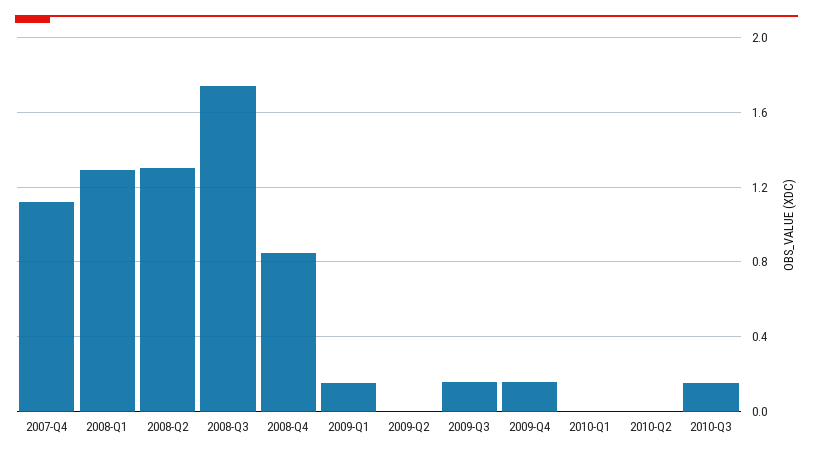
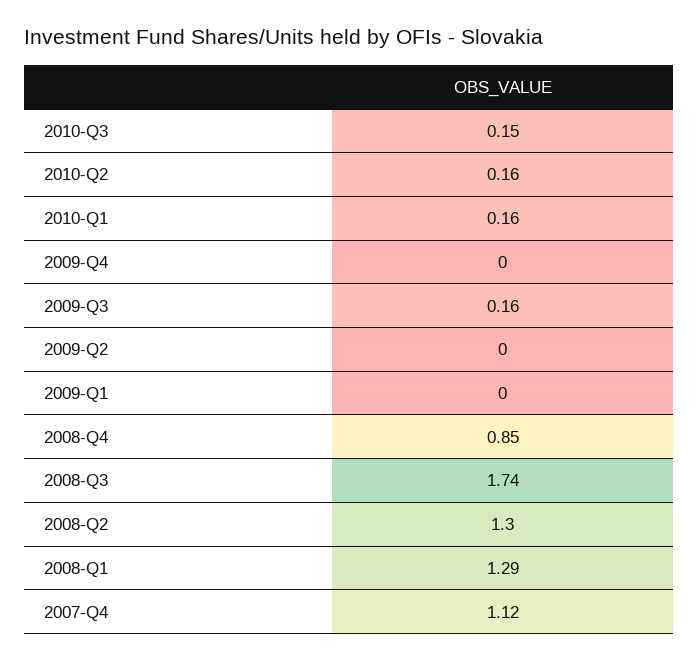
2009-Q1: 0.15 -> 0
2009-Q4: 0.15 -> 0
2010-Q1: 0 -> 0.16
2010-Q2: 0 -> 0.16

